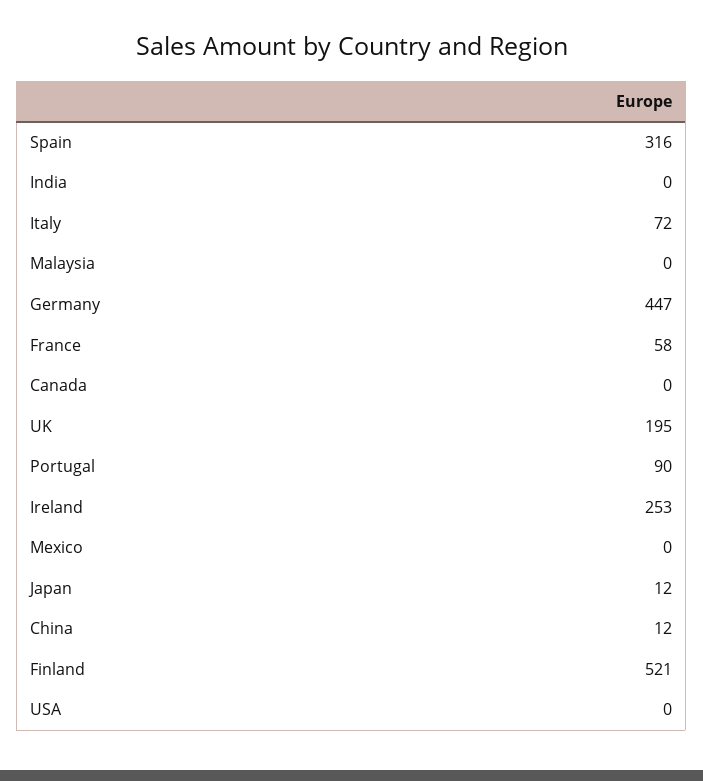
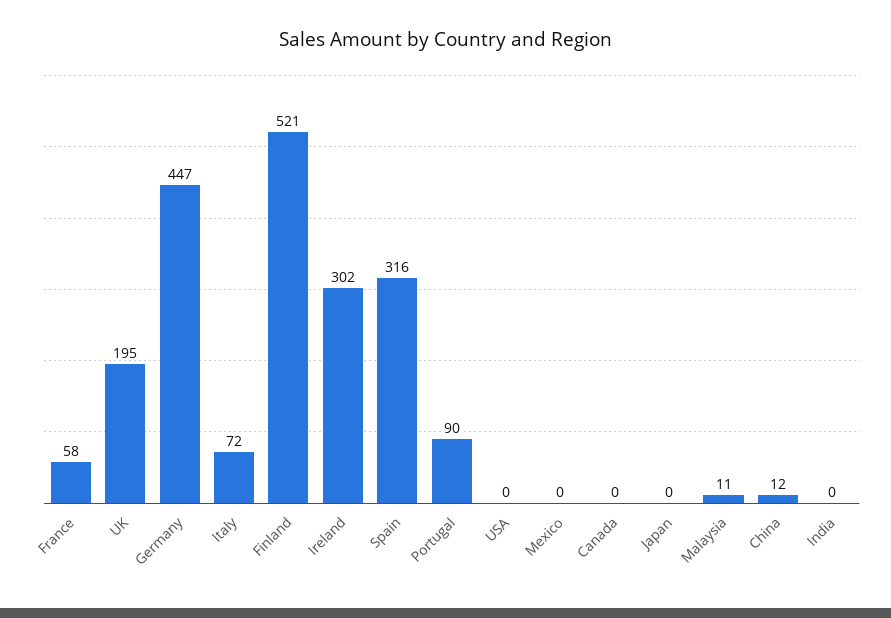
Malaysia: 0 -> 11
Ireland: 253 -> 302
Japan: 12 -> 0

